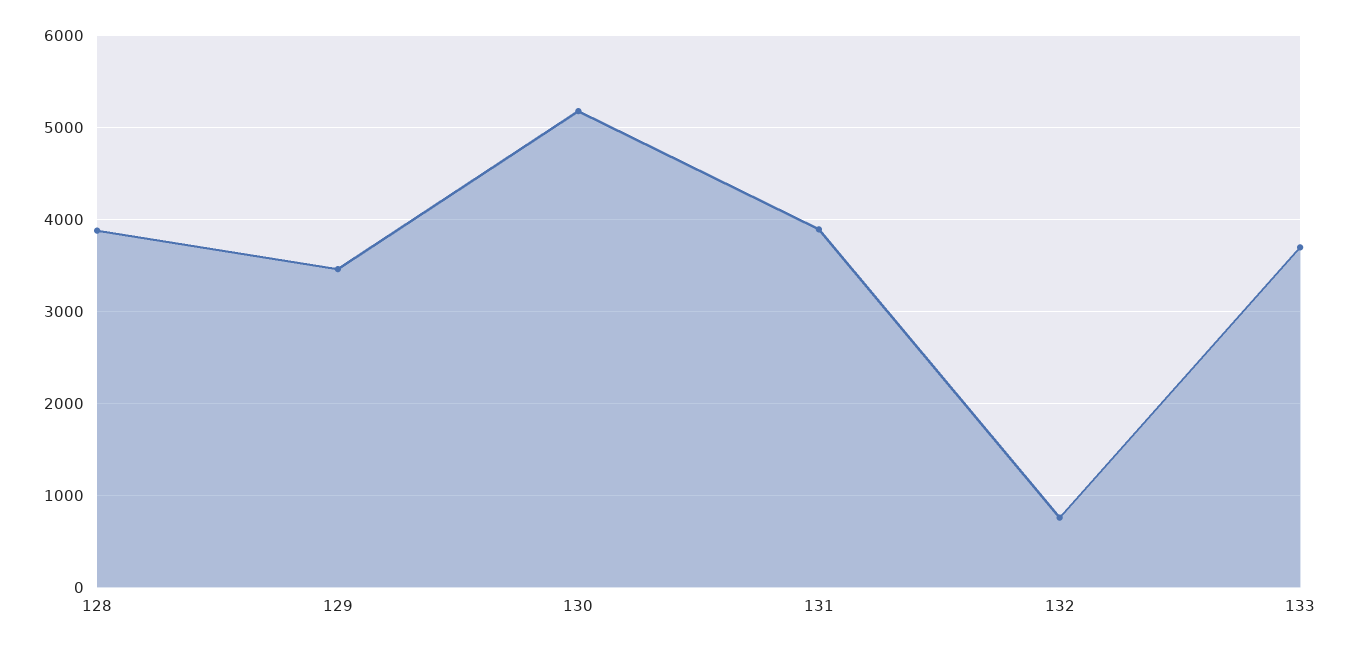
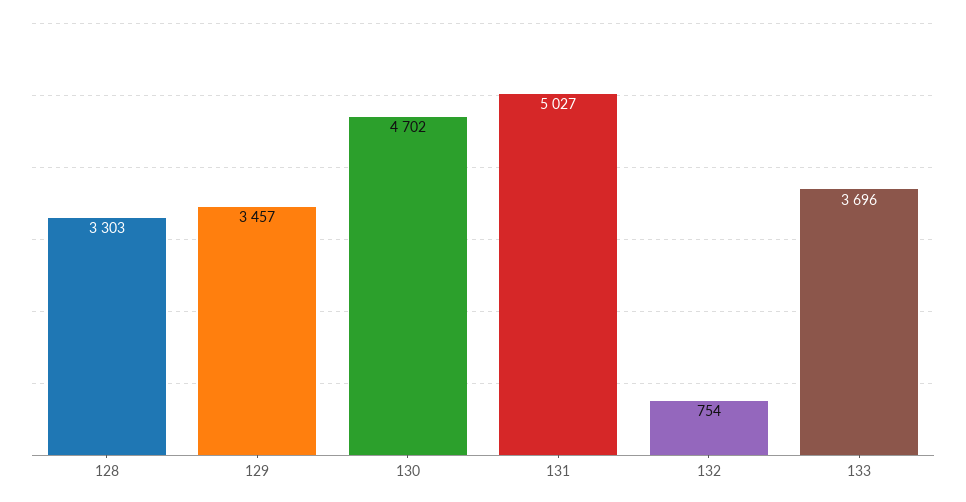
128: 3900 -> 3303
130: 5200 -> 4702
131: 3900 -> 5027

